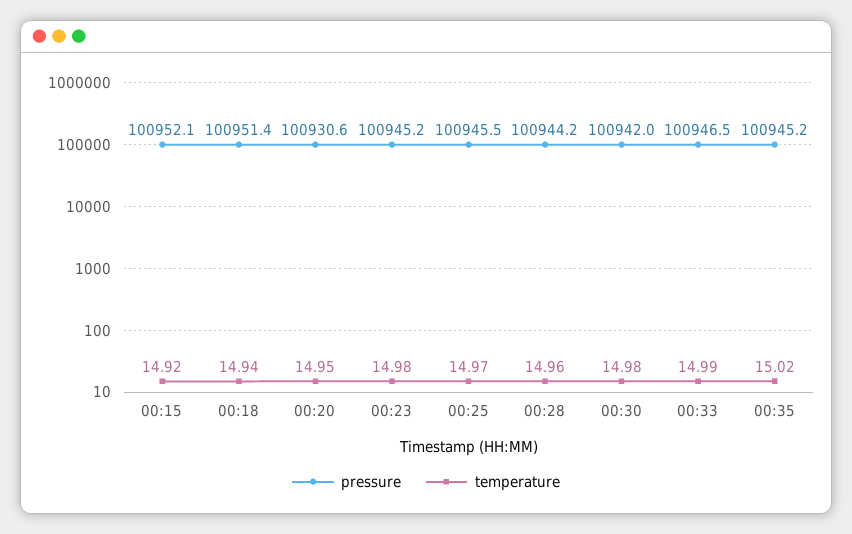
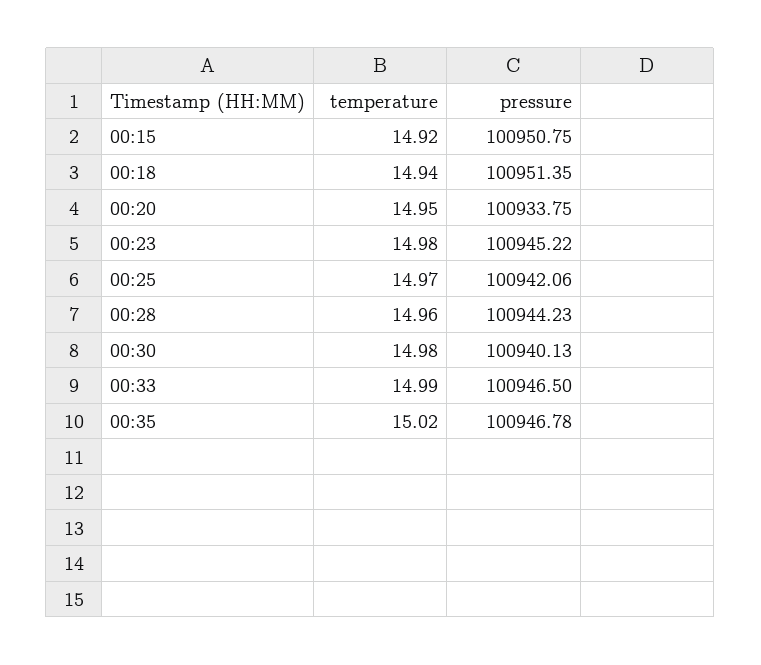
pressure, 00:15: 100952.1 -> 100950.75
pressure, 00:20: 100930.6 -> 100933.75
pressure, 00:25: 100945.5 -> 100942.06
pressure, 00:30: 100942 -> 100940.13
pressure, 00:35: 100945.2 -> 100946.78

